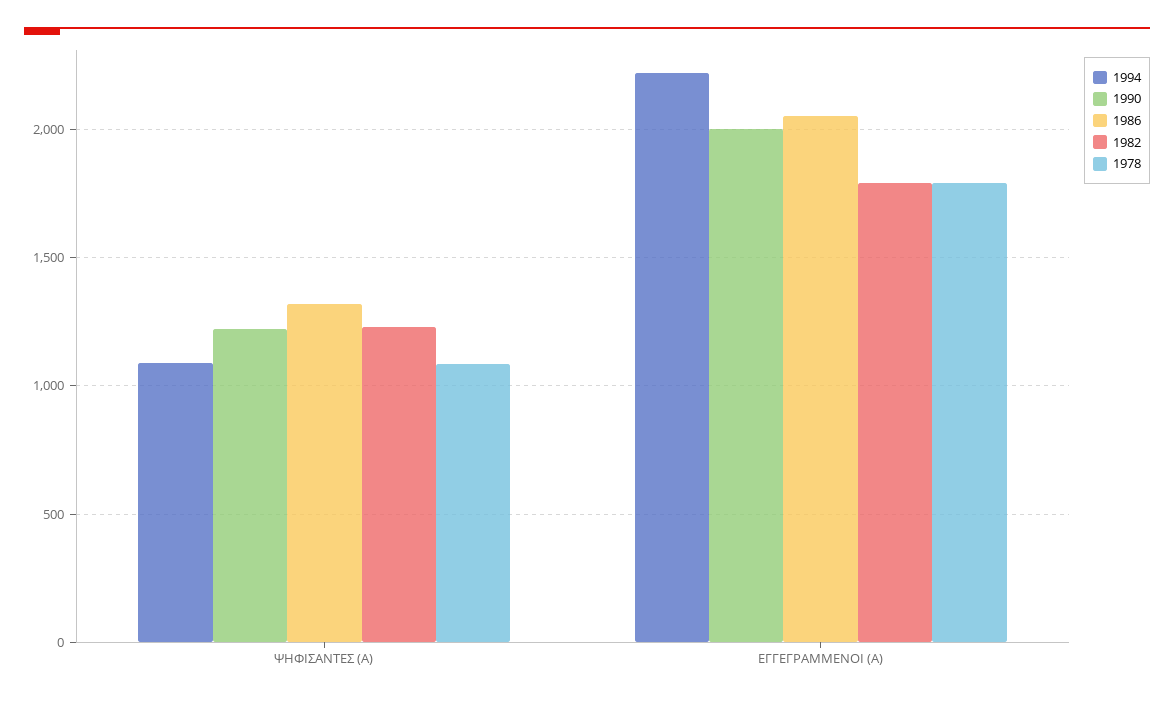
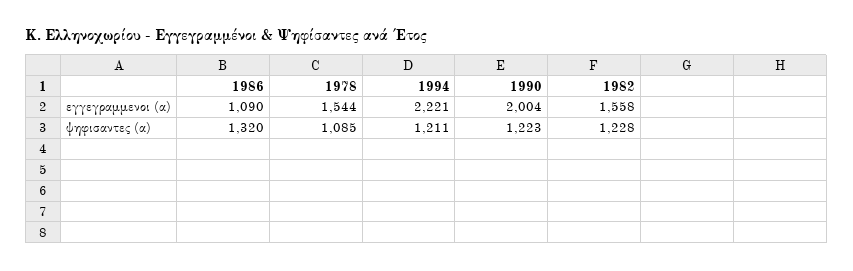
1994, ΨΗΦΙΣΑΝΤΕΣ (Α): 1100 -> 1211
1986, ΕΓΓΕΓΡΑΜΜΕΝΟΙ (Α): 2050 -> 1090
1982, ΕΓΓΕΓΡΑΜΜΕΝΟΙ (Α): 1800 -> 1558
1978, ΕΓΓΕΓΡΑΜΜΕΝΟΙ (Α): 1800 -> 1544

